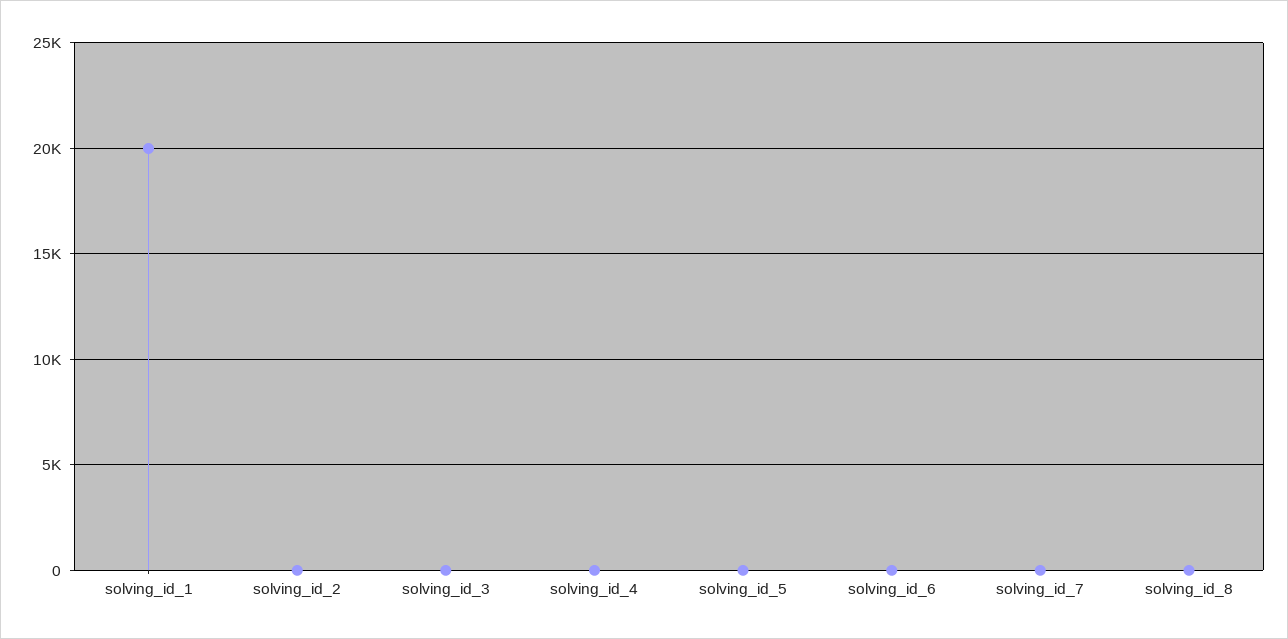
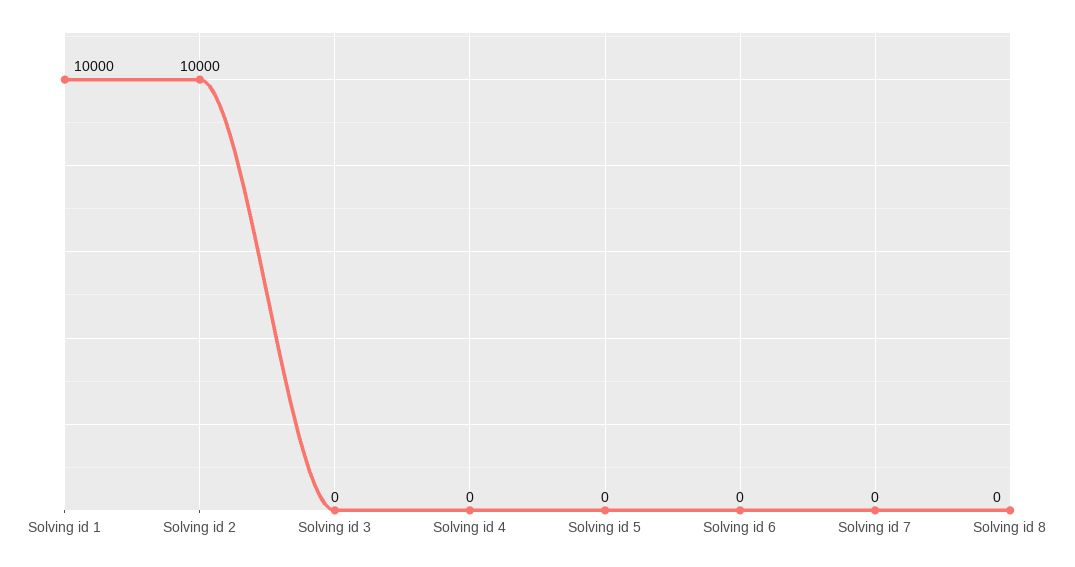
solving_id_1: 20000 -> 10000
solving_id_2: 0 -> 10000

